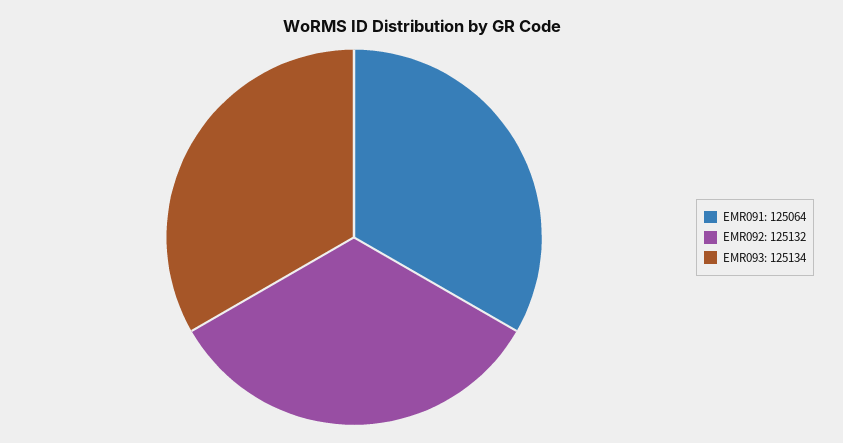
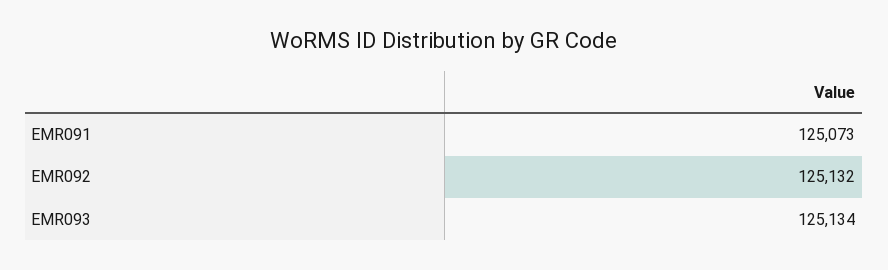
EMR091: 125064 -> 125073

